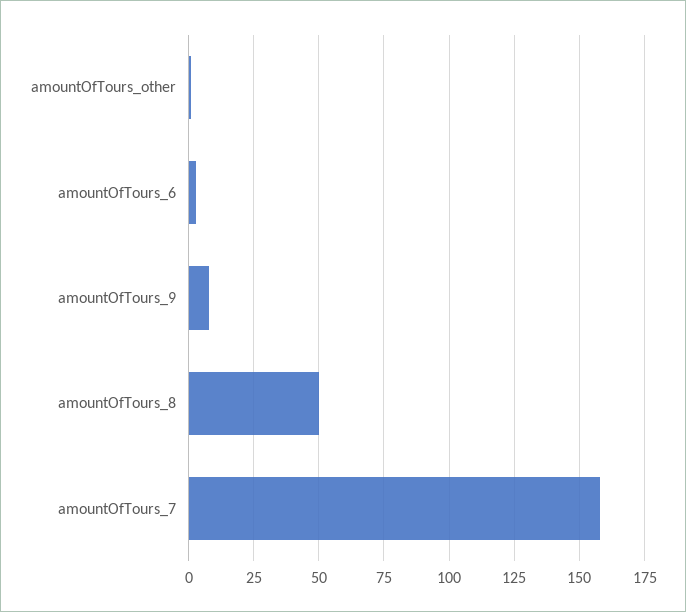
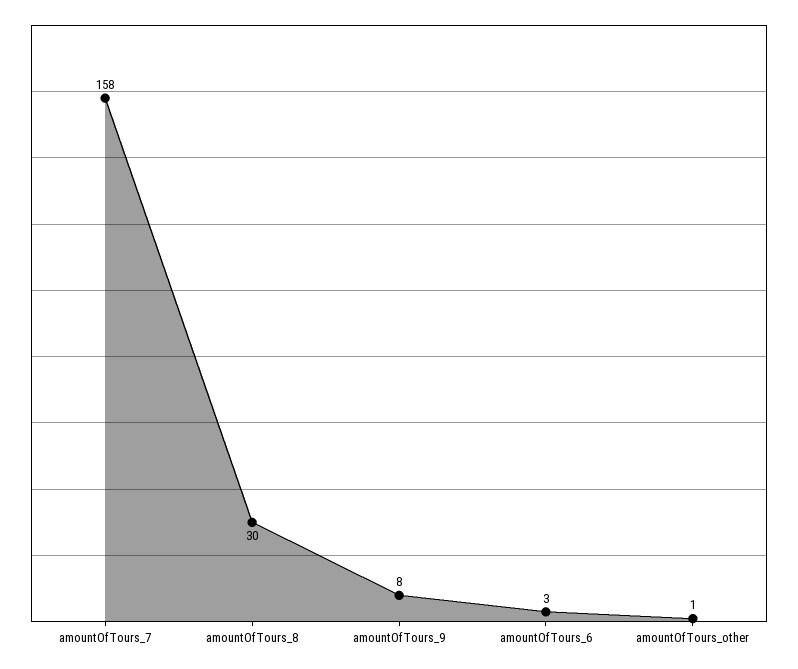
amountOfTours_8: 50 -> 30

